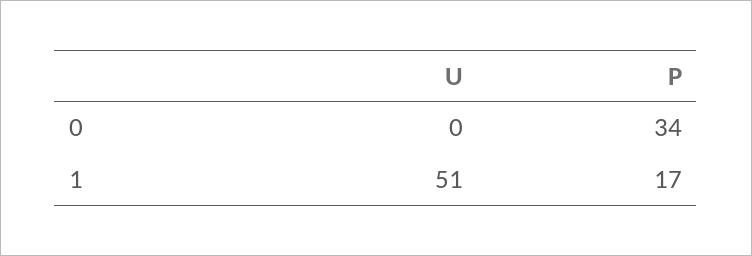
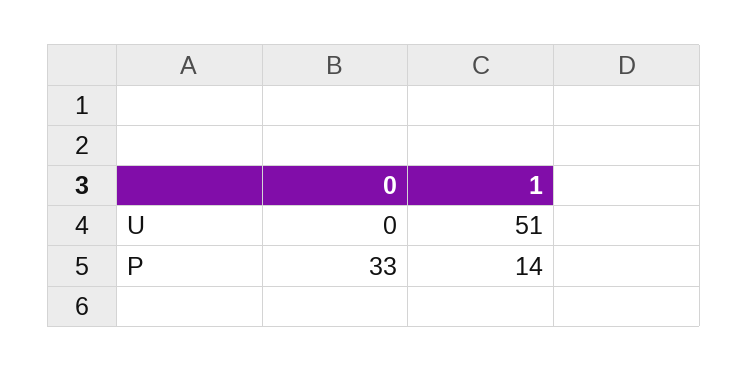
P, 0: 34 -> 33
P, 1: 17 -> 14

